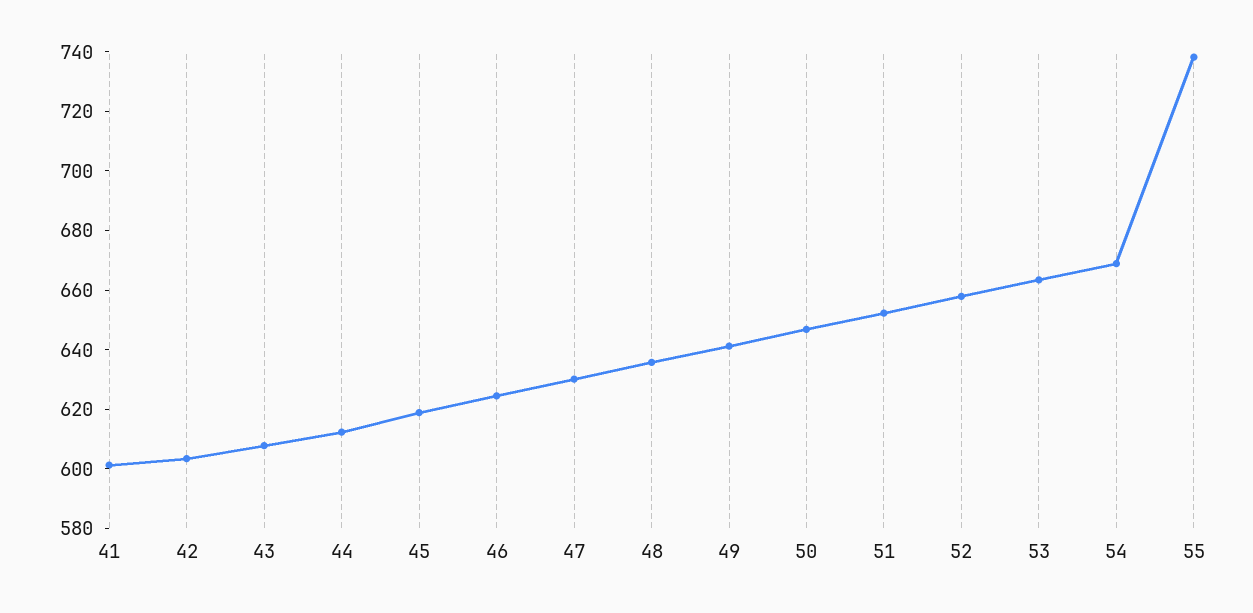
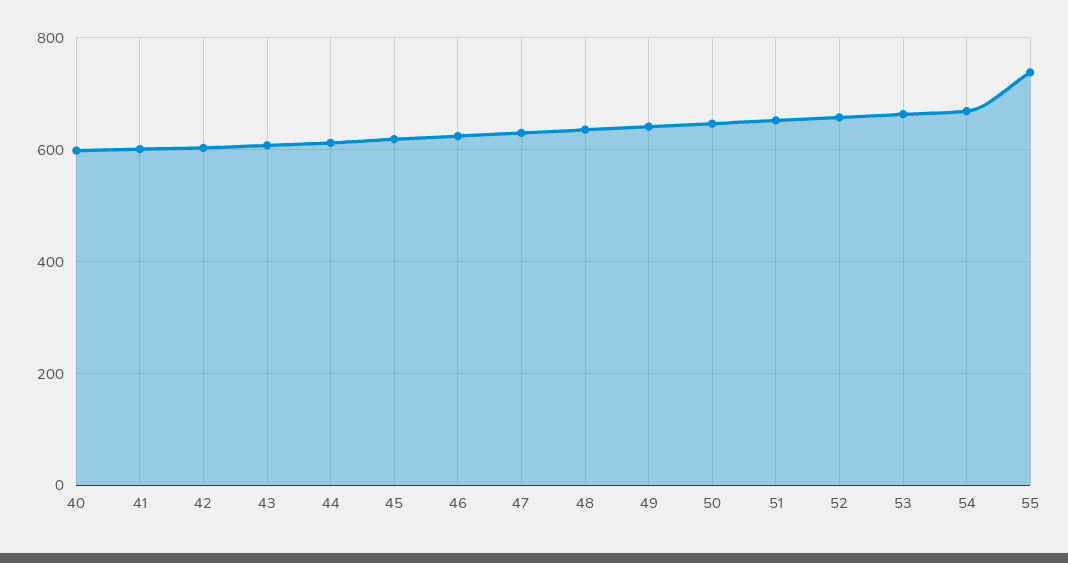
40: none -> 600

